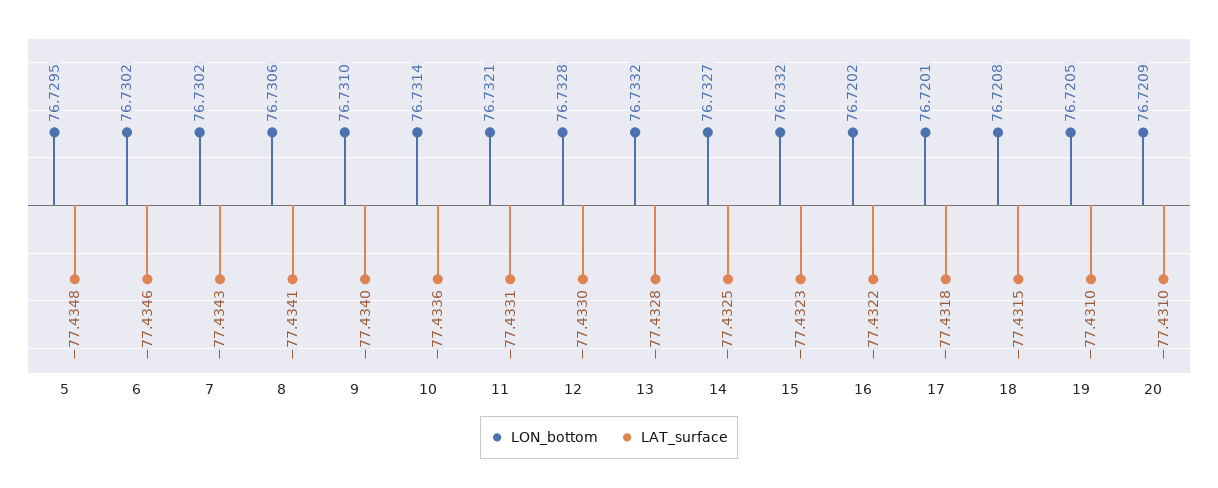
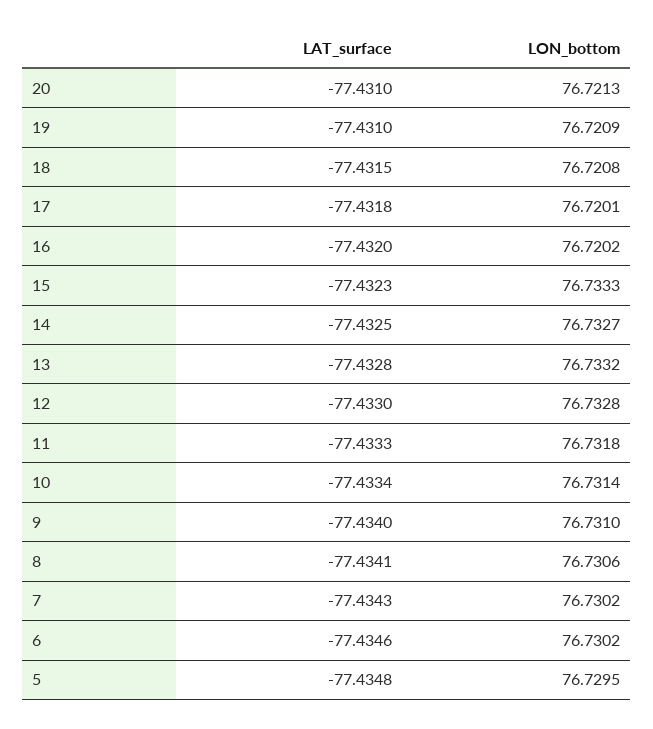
LAT_surface, 10: -77.4336 -> -77.4334
LON_bottom, 11: 76.7321 -> 76.7318
LAT_surface, 11: -77.4331 -> -77.4333
LON_bottom, 15: 76.7332 -> 76.7333
LAT_surface, 16: -77.4322 -> -77.432
LON_bottom, 19: 76.7205 -> 76.7209
LON_bottom, 20: 76.7209 -> 76.7213

